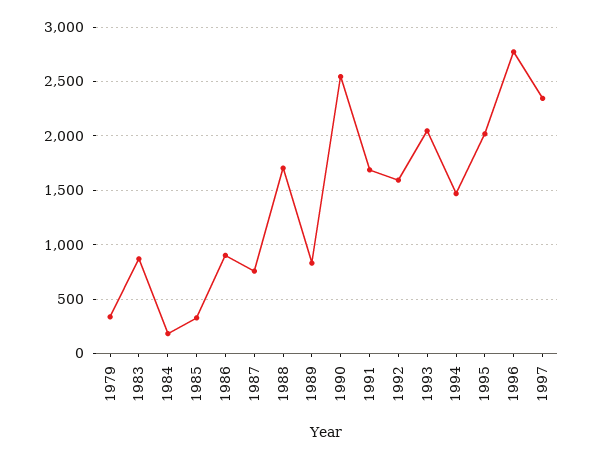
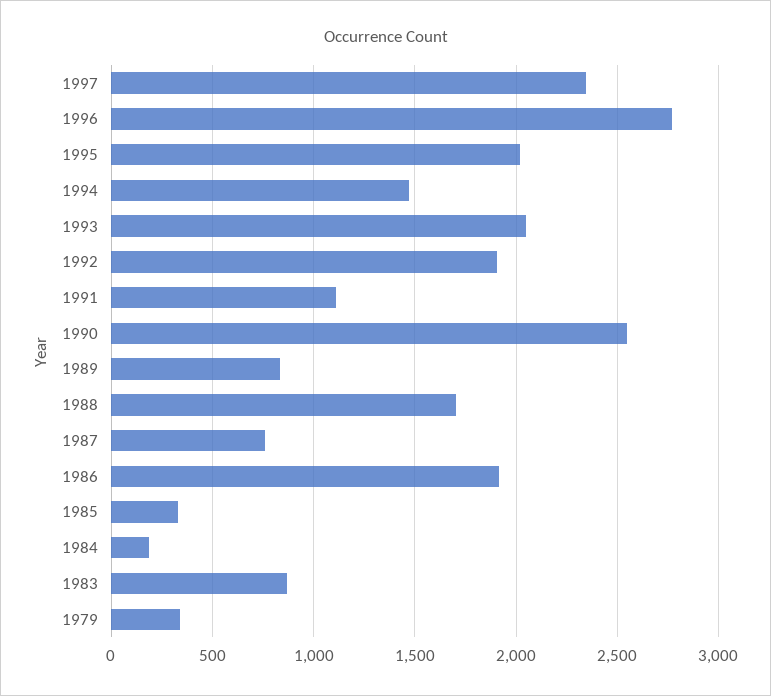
1986: 900 -> 1900
1991: 1700 -> 1100
1992: 1600 -> 1900

